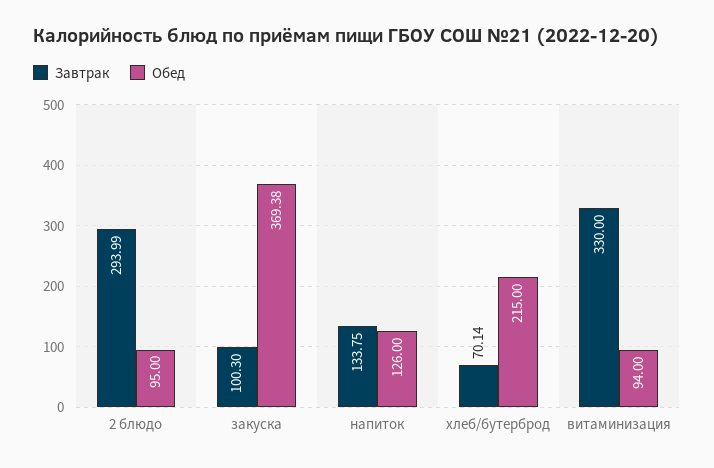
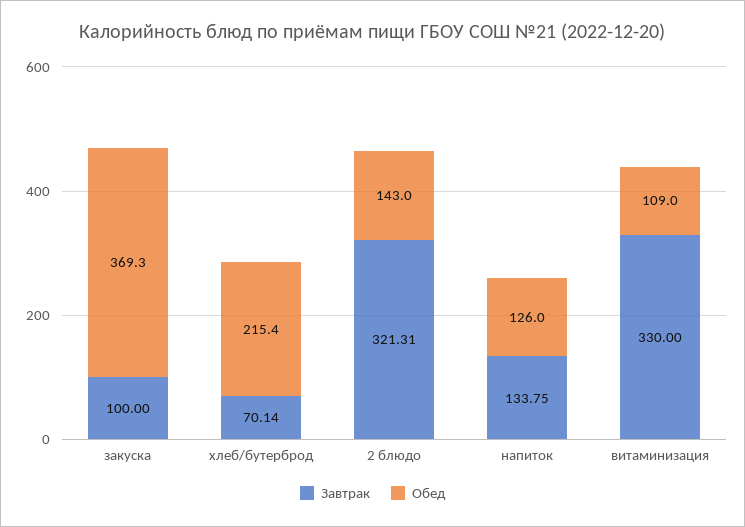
Завтрак, 2 блюдо: 293.99 -> 321.31
Обед, 2 блюдо: 95 -> 143
Завтрак, закуска: 100.3 -> 100
Обед, закуска: 369.38 -> 369.3
Обед, хлеб/бутерброд: 215 -> 215.4
Обед, витаминизация: 94 -> 109

